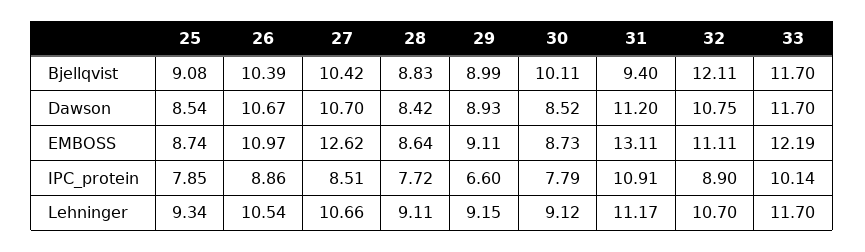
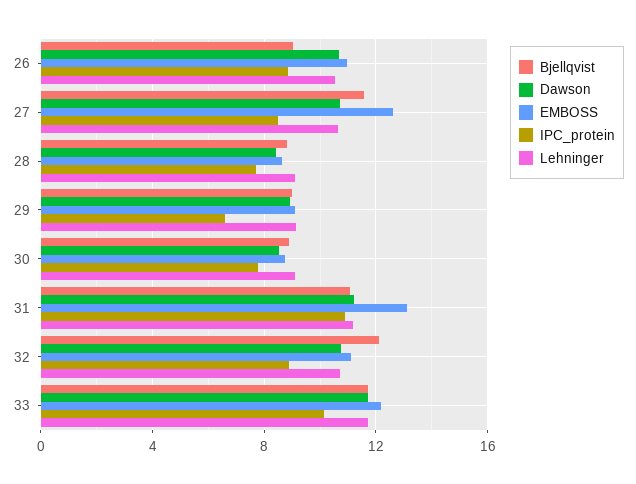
Bjellqvist, 25: 9.08 -> none
Bjellqvist, 26: 10.39 -> 9
Bjellqvist, 27: 10.42 -> 11.5
Bjellqvist, 30: 10.11 -> 9
Bjellqvist, 31: 9.4 -> 11
Dawson, 25: 8.54 -> none
EMBOSS, 25: 8.74 -> none
IPC_protein, 25: 7.85 -> none
Lehninger, 25: 9.34 -> none

